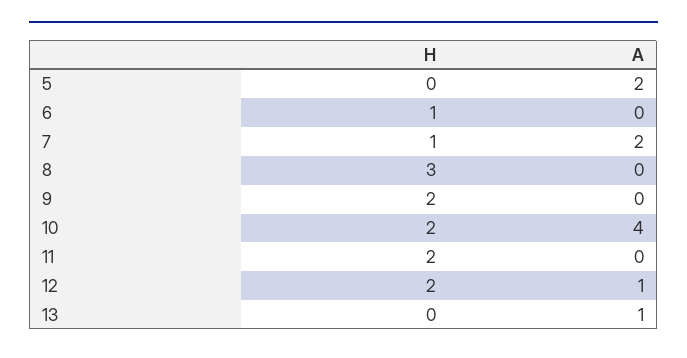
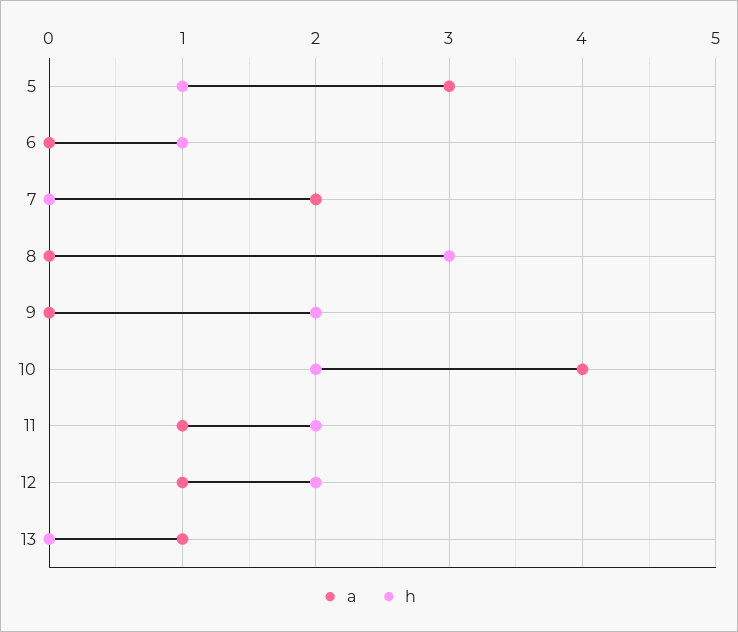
H, 5: 0 -> 1
A, 5: 2 -> 3
H, 7: 1 -> 0
A, 11: 0 -> 1

